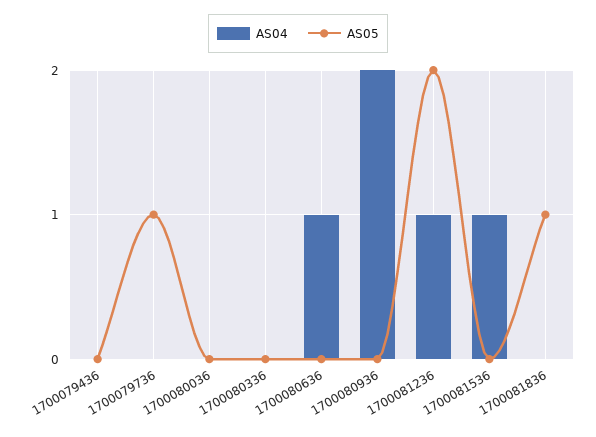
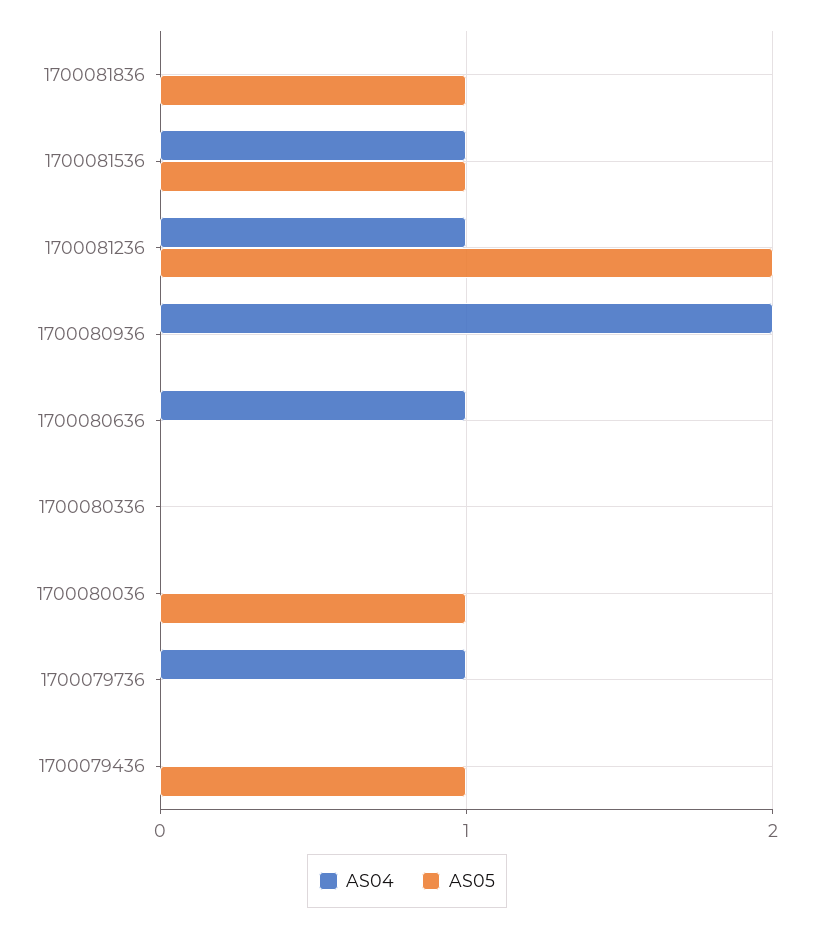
AS05, 1700079436: 0 -> 1
AS04, 1700079736: 0 -> 1
AS05, 1700079736: 1 -> 0
AS05, 1700080036: 0 -> 1
AS05, 1700081536: 0 -> 1

